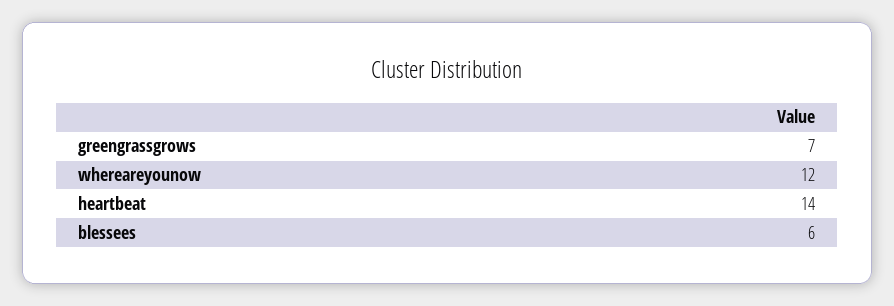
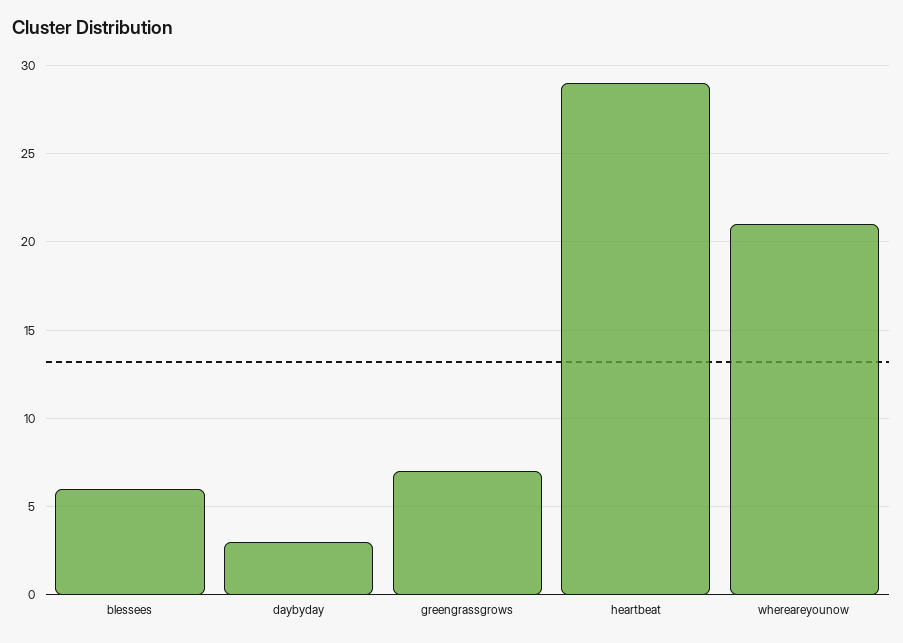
whereareyounow: 12 -> 21
heartbeat: 14 -> 29
daybyday: none -> 3

